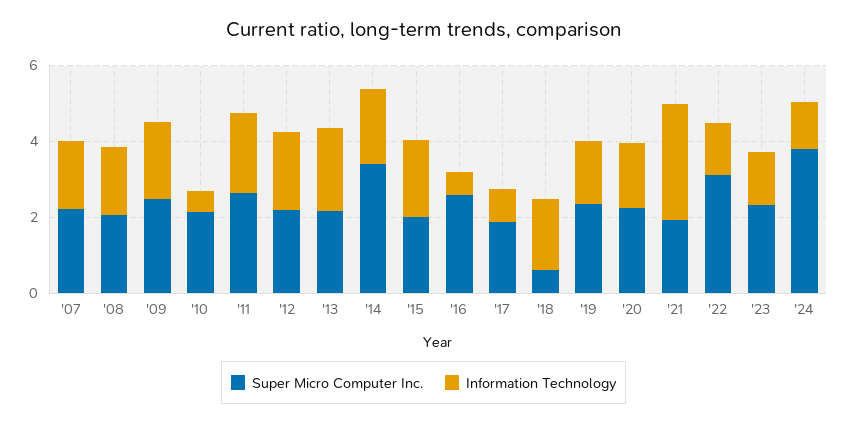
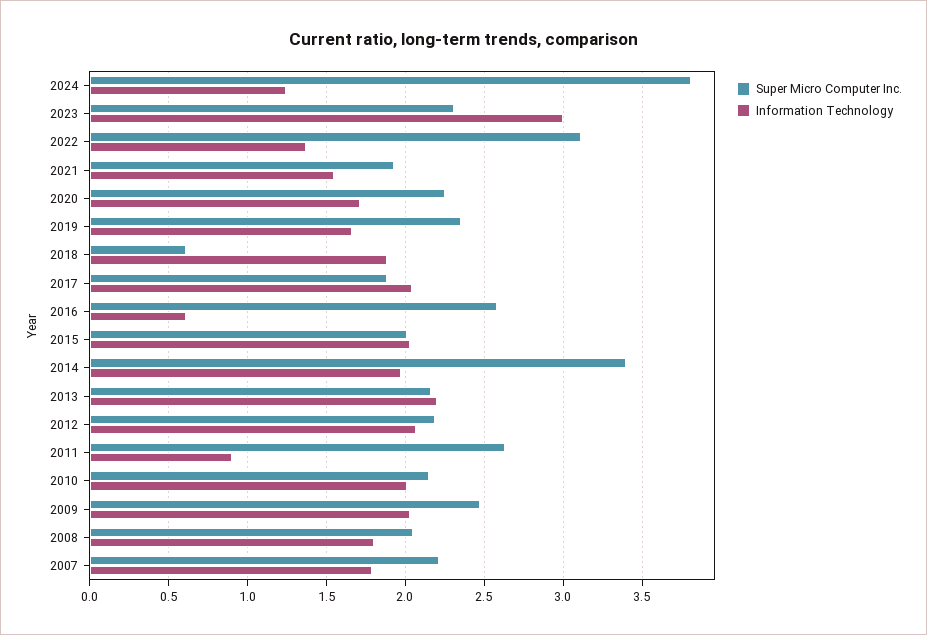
Information Technology, '10: 0.5 -> 2
Information Technology, '11: 2 -> 0.9
Information Technology, '17: 1 -> 2.05
Information Technology, '21: 3 -> 1.55
Information Technology, '23: 1.5 -> 3

